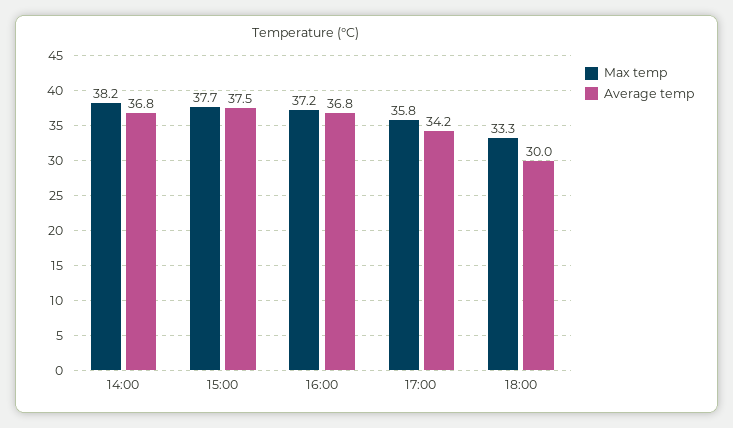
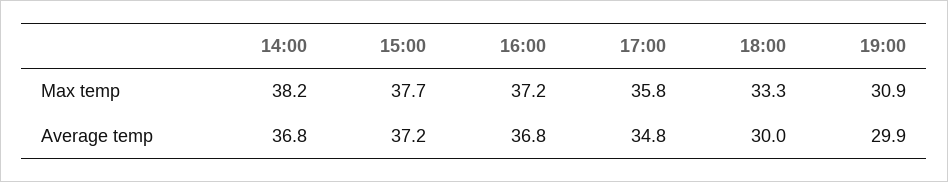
Average temp, 15:00: 37.5 -> 37.2
Average temp, 17:00: 34.2 -> 34.8
Max temp, 19:00: none -> 30.9
Average temp, 19:00: none -> 29.9

